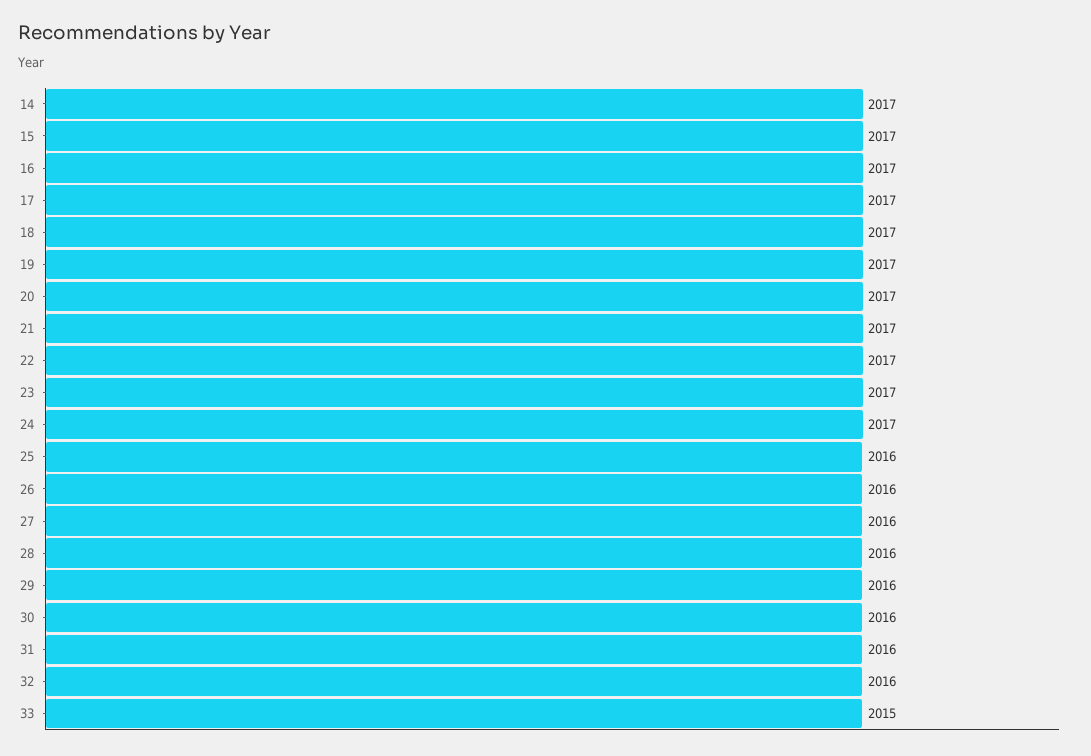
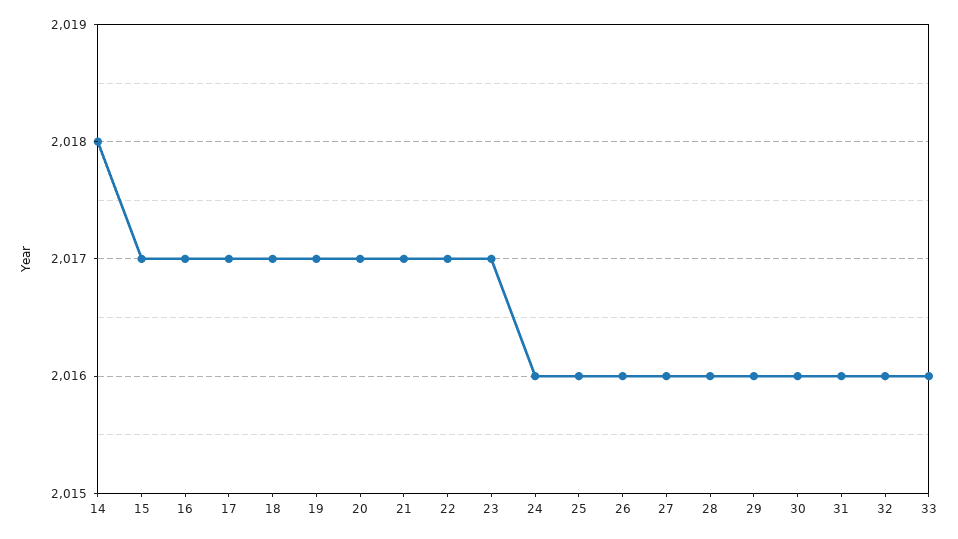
14: 2017 -> 2018
24: 2017 -> 2016
33: 2015 -> 2016

